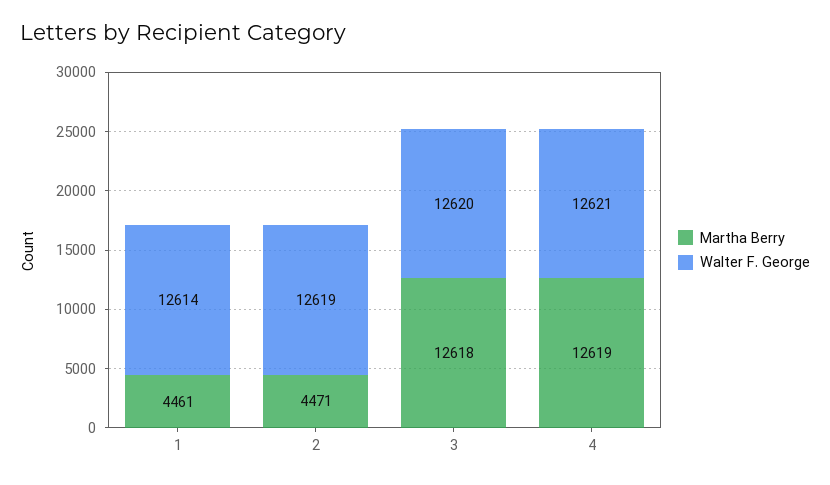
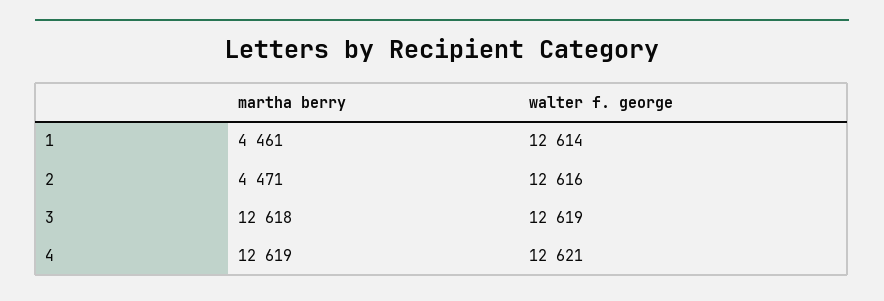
Walter F. George, 2: 12619 -> 12616
Walter F. George, 3: 12620 -> 12619

